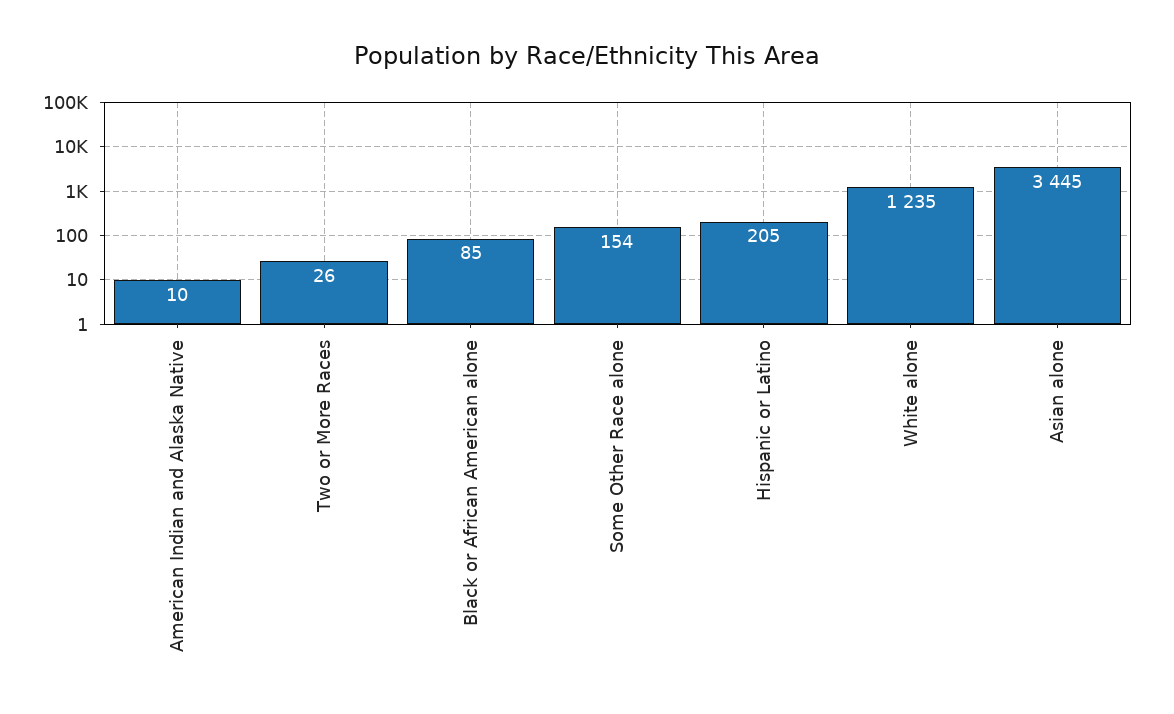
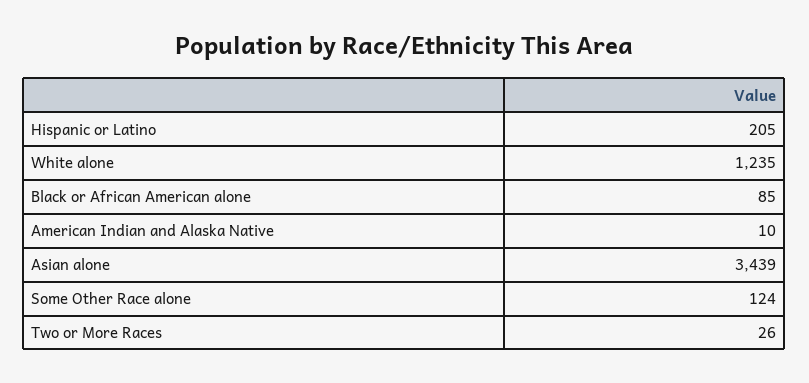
Some Other Race alone: 154 -> 124
Asian alone: 3445 -> 3439

